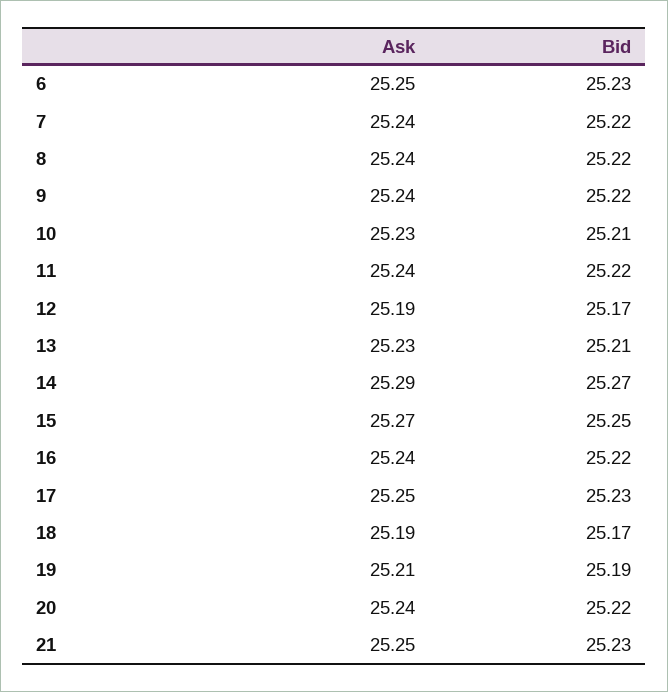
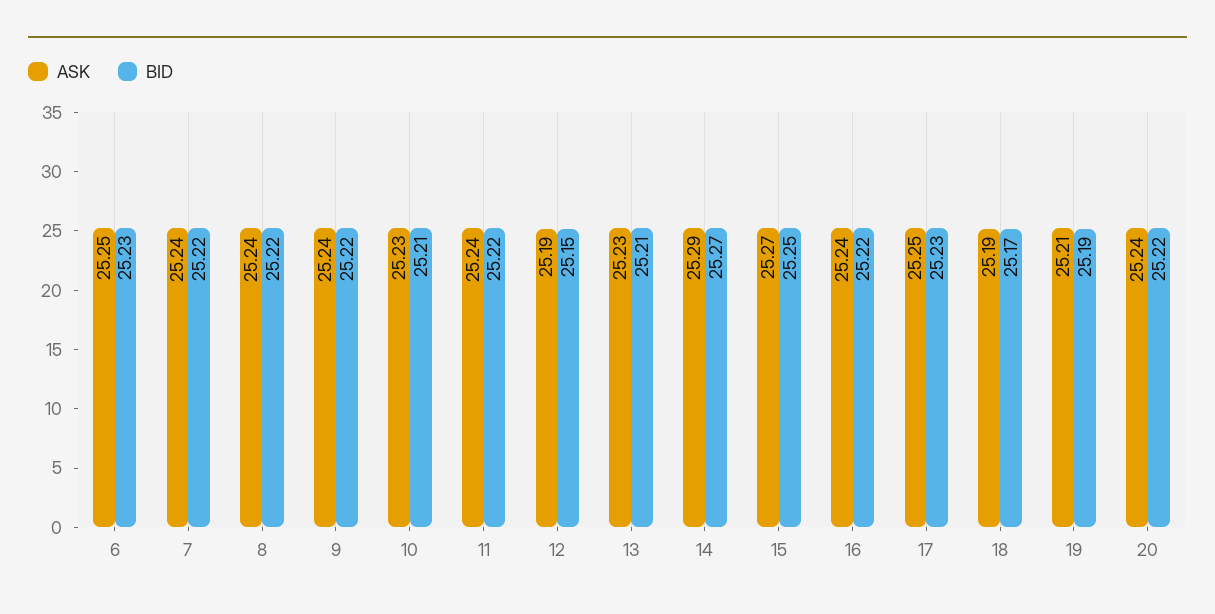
Bid, 12: 25.17 -> 25.15
Ask, 21: 25.25 -> none
Bid, 21: 25.23 -> none

